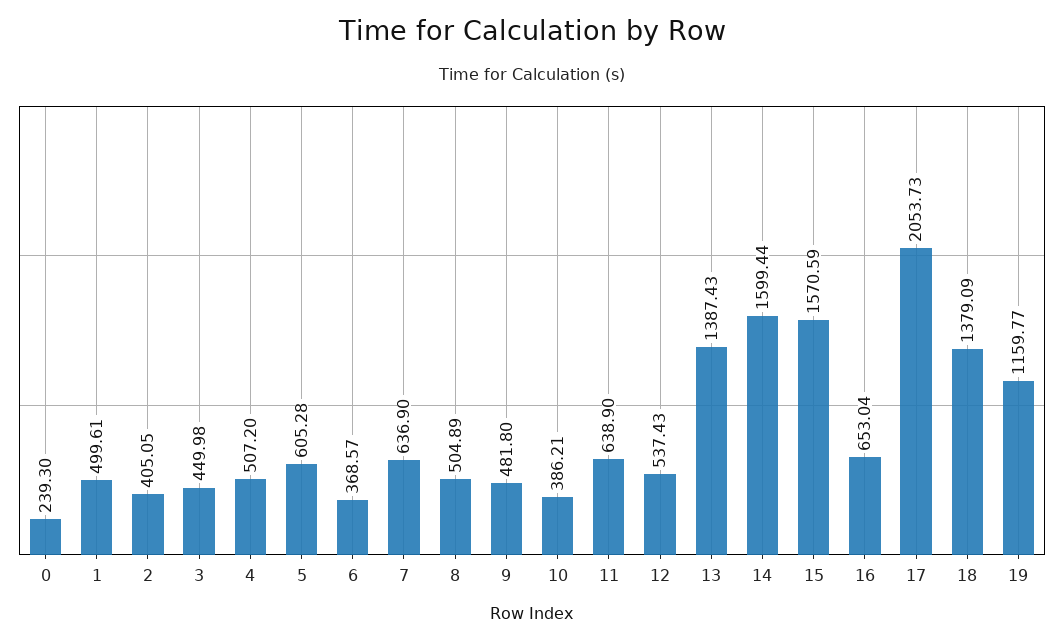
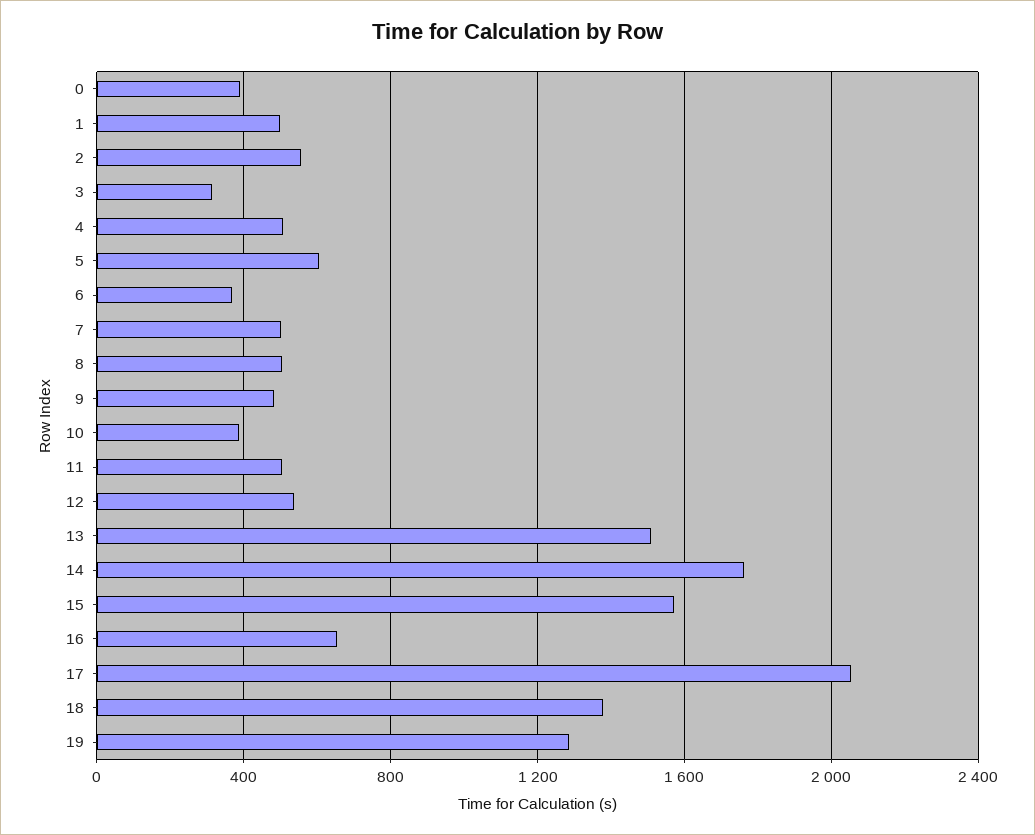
0: 239.3 -> 400
2: 405.05 -> 550
3: 449.98 -> 300
7: 636.9 -> 500
11: 638.9 -> 500
13: 1387.43 -> 1500
14: 1599.44 -> 1750
19: 1159.77 -> 1300

